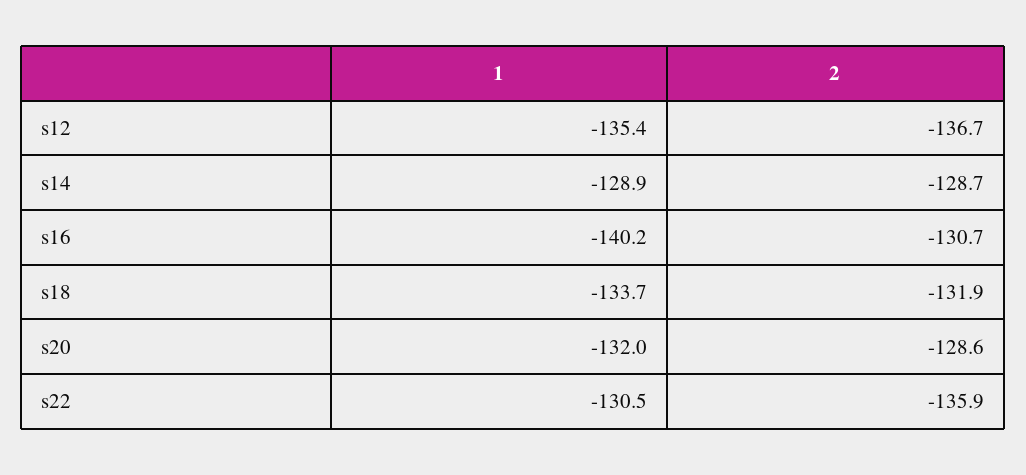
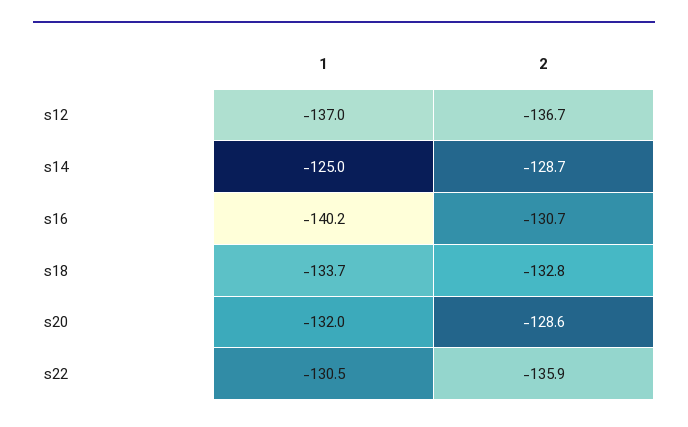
1, s12: -135.4 -> -137
1, s14: -128.9 -> -125
2, s18: -131.9 -> -132.8

